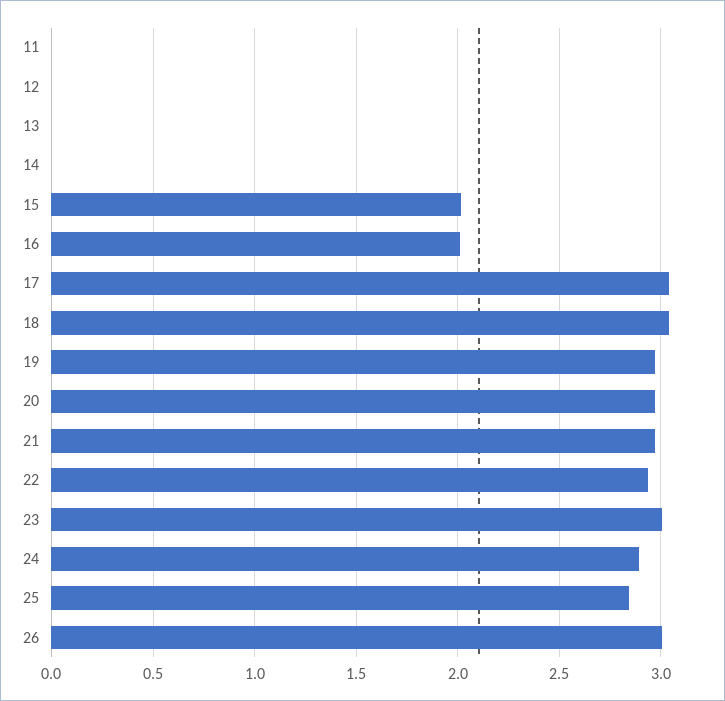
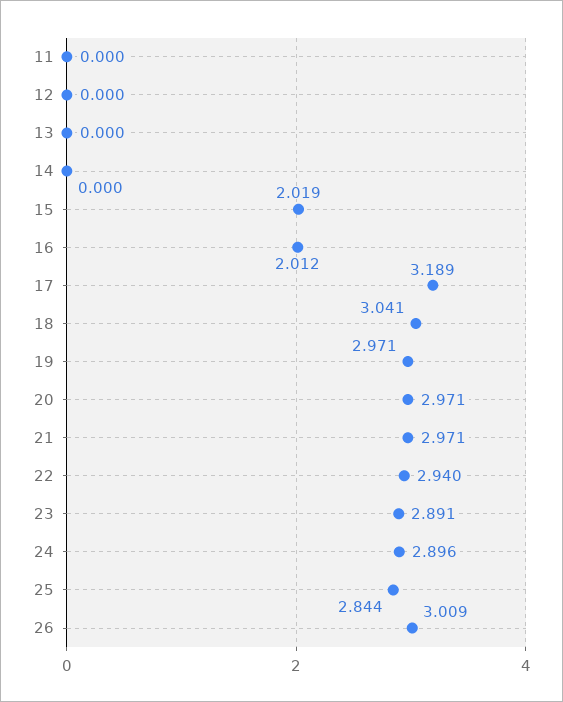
17: 3.05 -> 3.189
23: 3 -> 2.891

